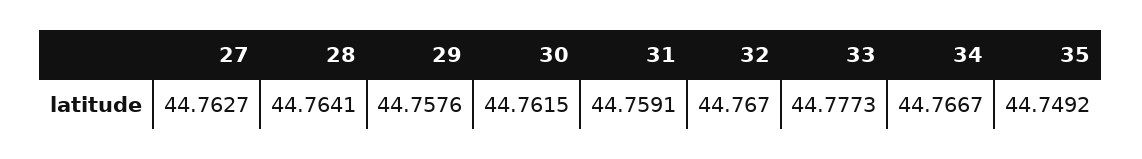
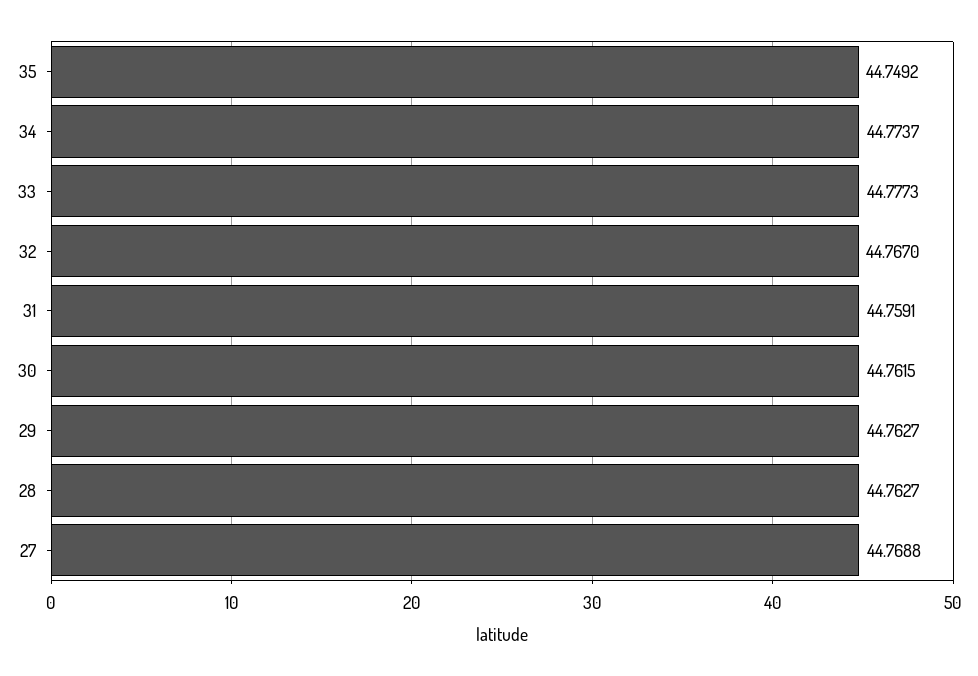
27: 44.7627 -> 44.7688
28: 44.7641 -> 44.7627
29: 44.7576 -> 44.7627
34: 44.7667 -> 44.7737

